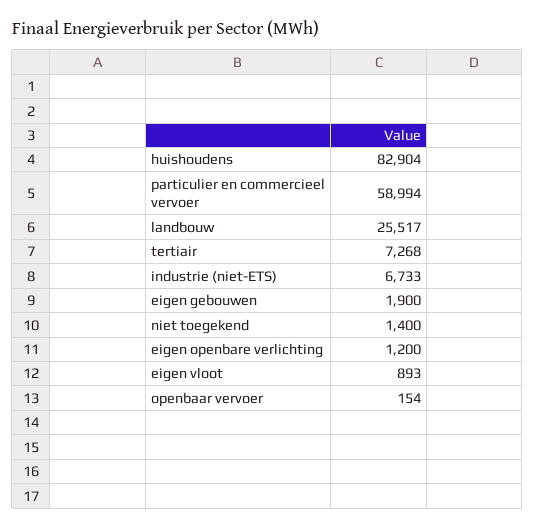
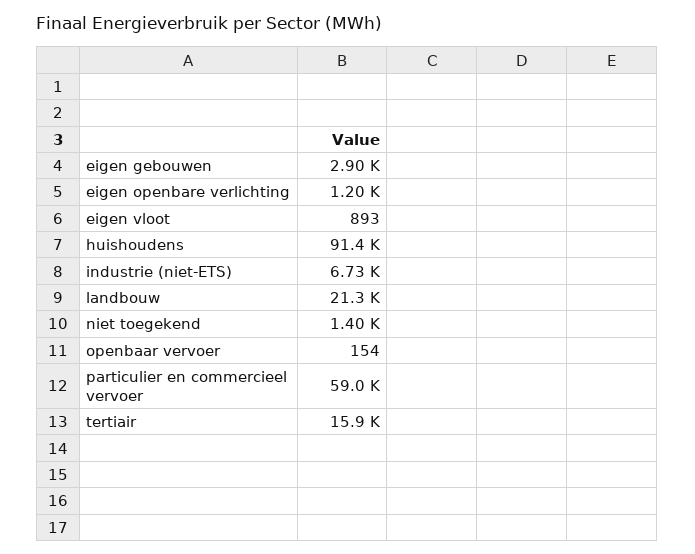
huishoudens: 82904 -> 91400
landbouw: 25517 -> 21300
tertiair: 7268 -> 15900
eigen gebouwen: 1900 -> 2900

